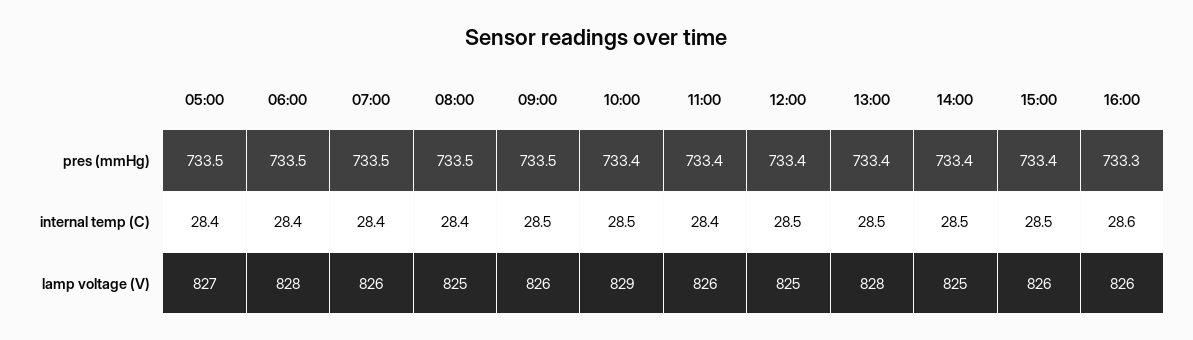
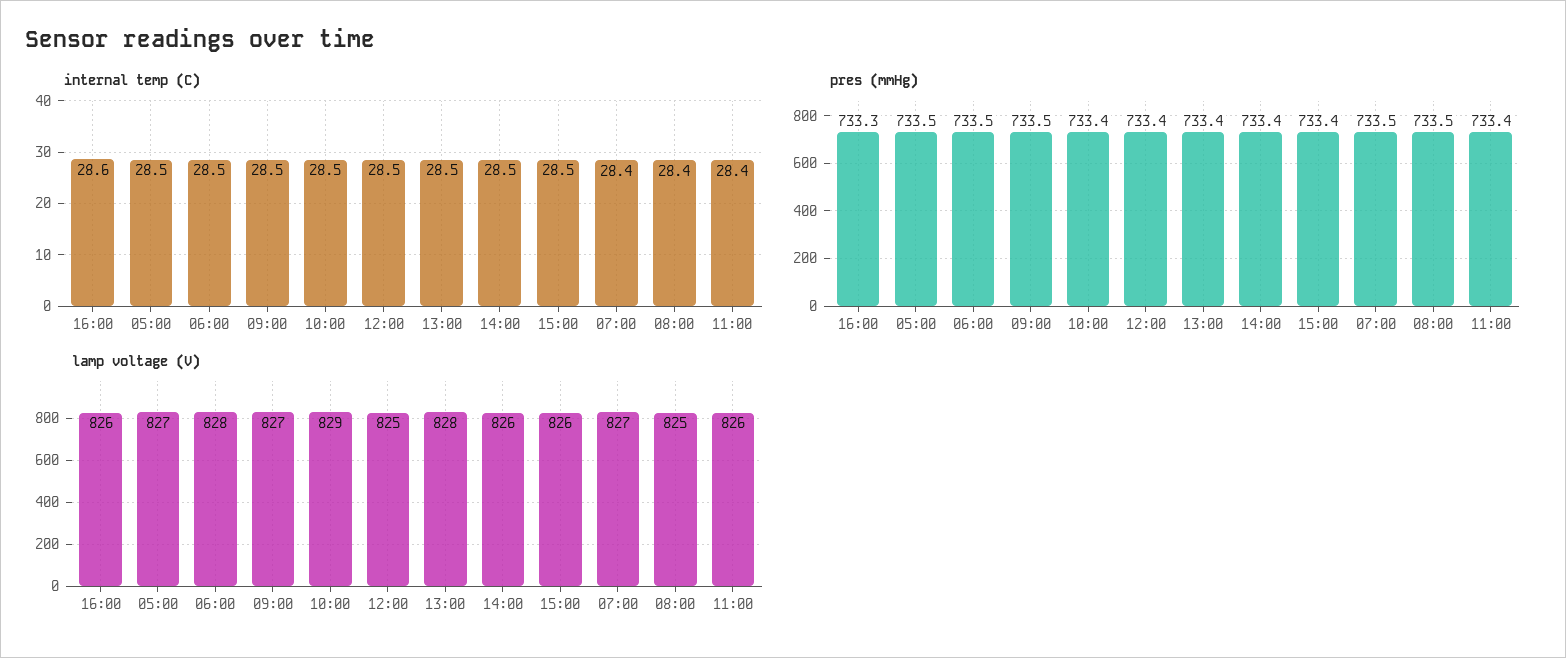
internal temp (C), 05:00: 28.4 -> 28.5
internal temp (C), 06:00: 28.4 -> 28.5
lamp voltage (V), 07:00: 826 -> 827
lamp voltage (V), 09:00: 826 -> 827
lamp voltage (V), 14:00: 825 -> 826

